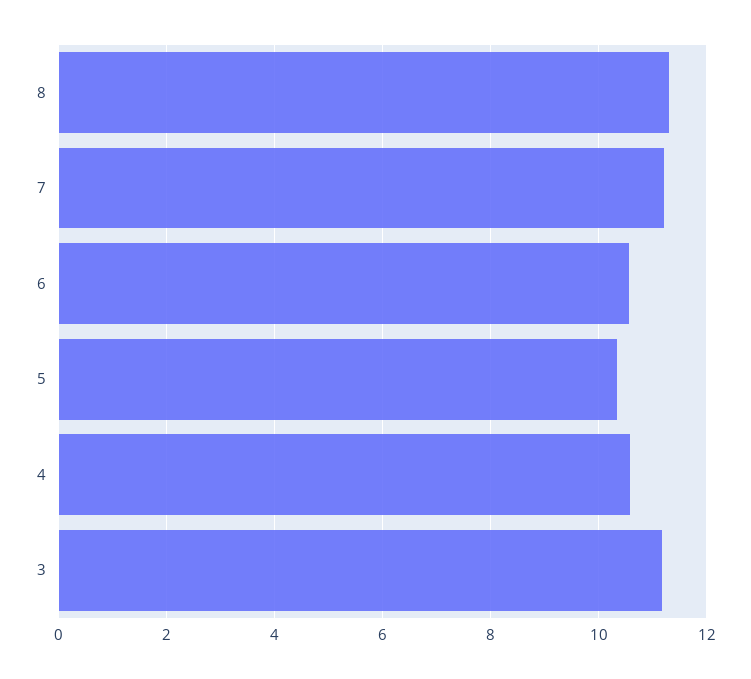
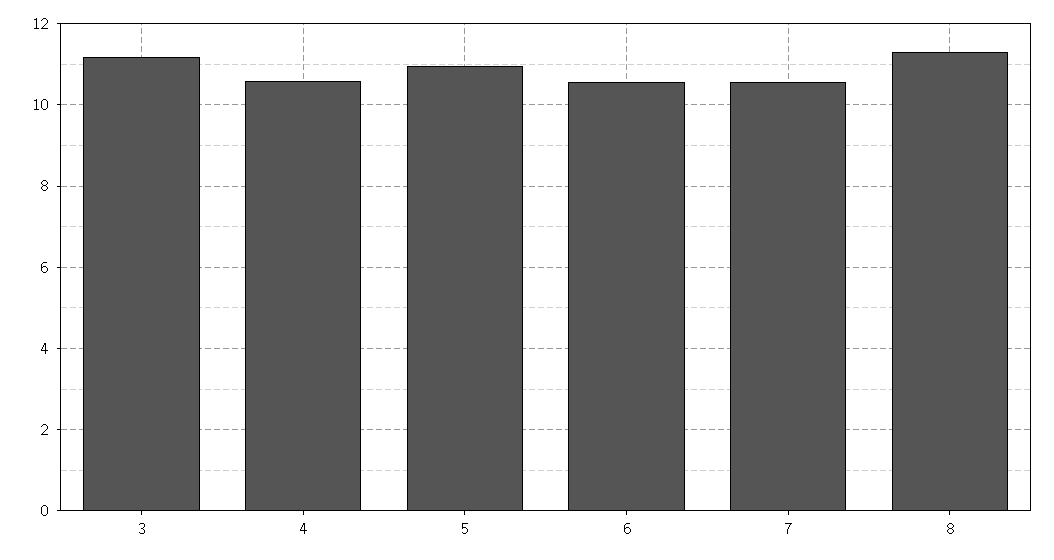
7: 11.2 -> 10.6
5: 10.4 -> 11

